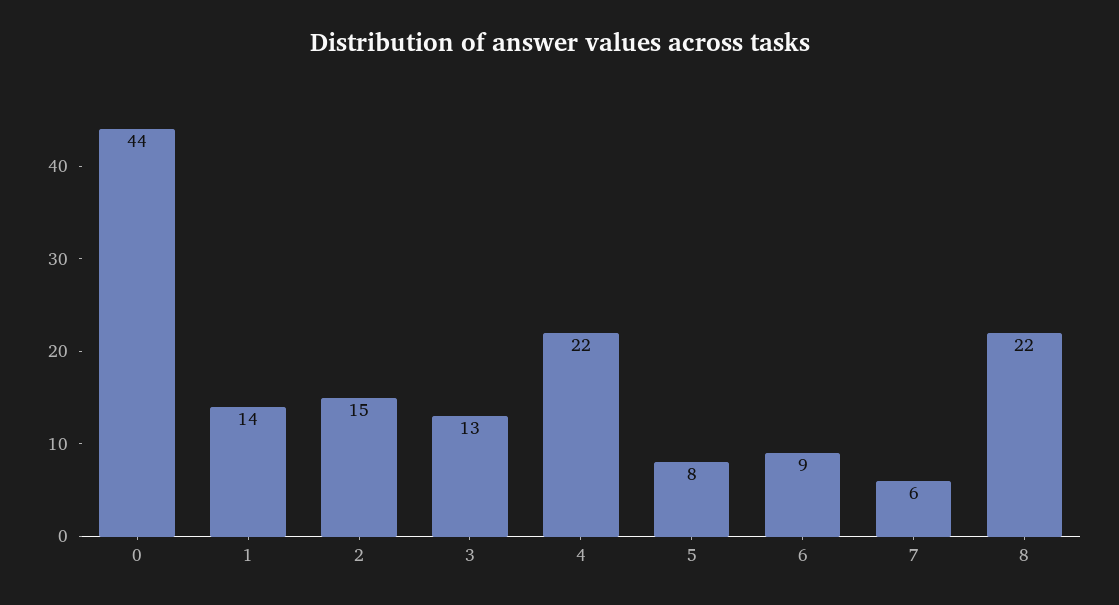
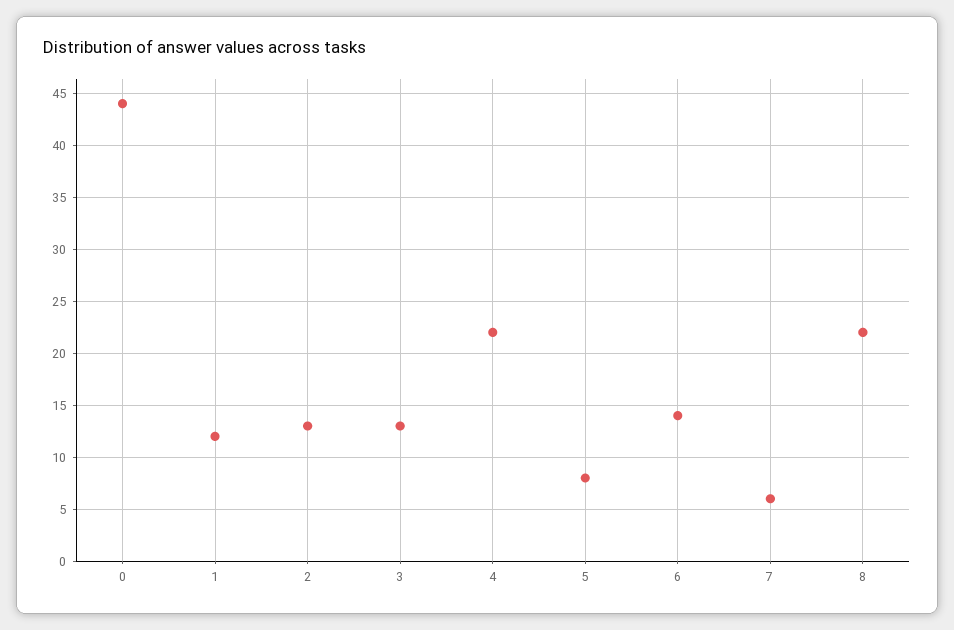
1: 14 -> 12
2: 15 -> 13
6: 9 -> 14

